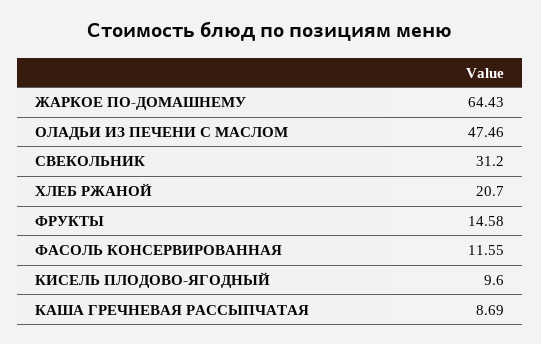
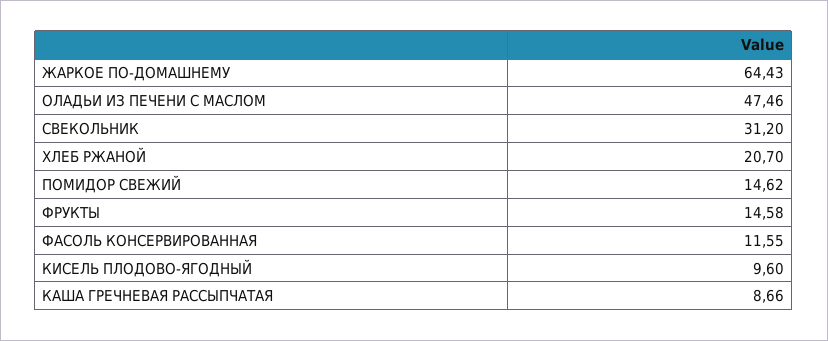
КАША ГРЕЧНЕВАЯ РАССЫПЧАТАЯ: 8.69 -> 8.66
ПОМИДОР СВЕЖИЙ: none -> 14.62

